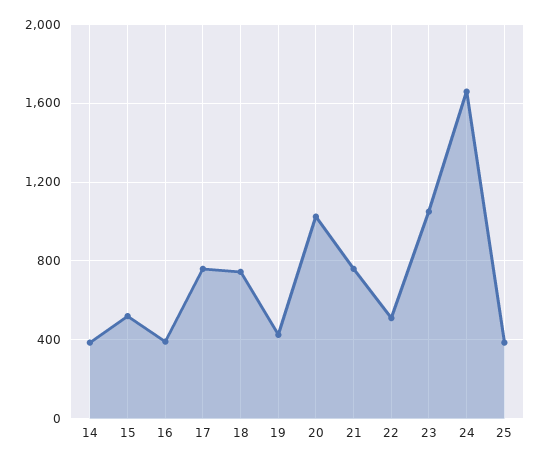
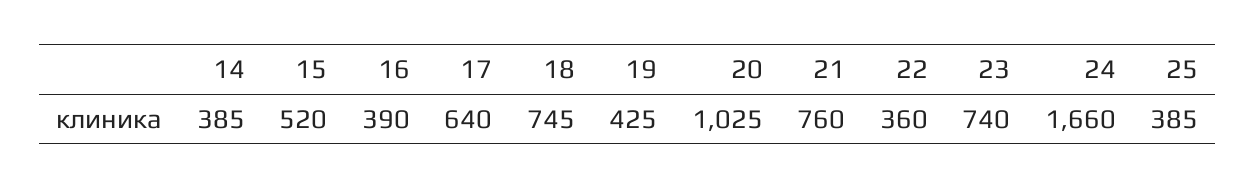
17: 750 -> 640
22: 500 -> 360
23: 1050 -> 740

